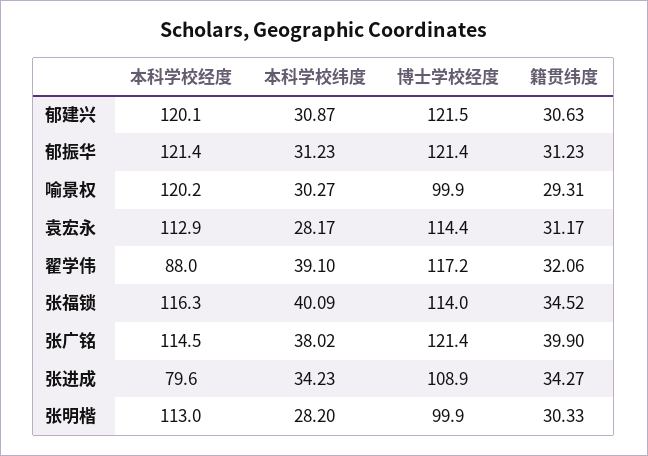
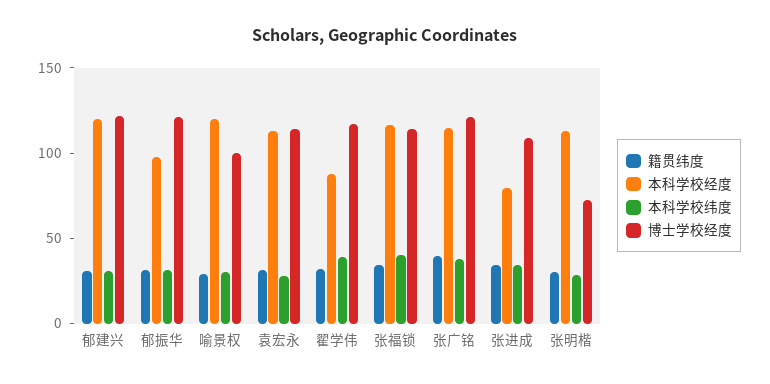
本科学校经度, 郁振华: 121.4 -> 100
博士学校经度, 张明楷: 99.9 -> 70

